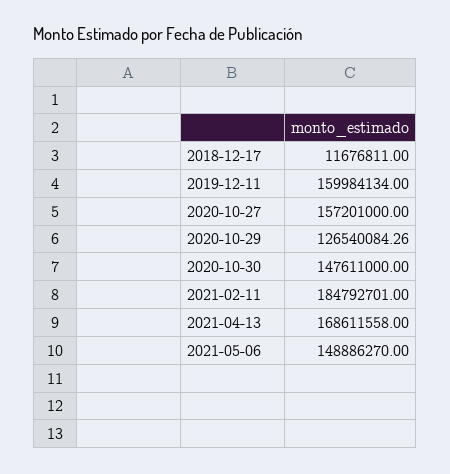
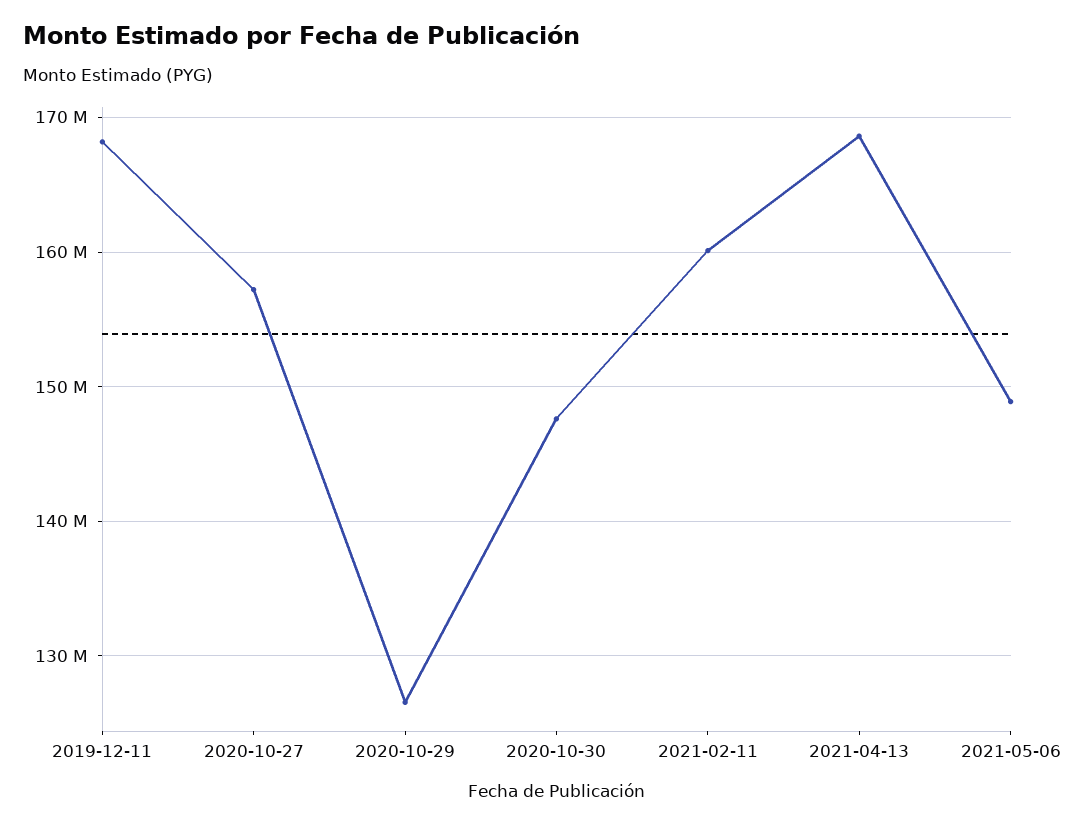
2018-12-17: 11676811 -> none
2019-12-11: 159984134 -> 168000000
2021-02-11: 184792701 -> 160000000

